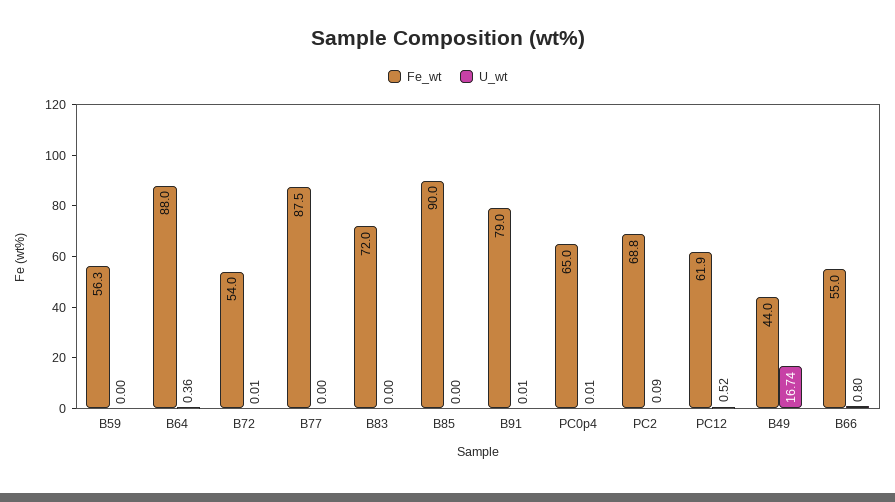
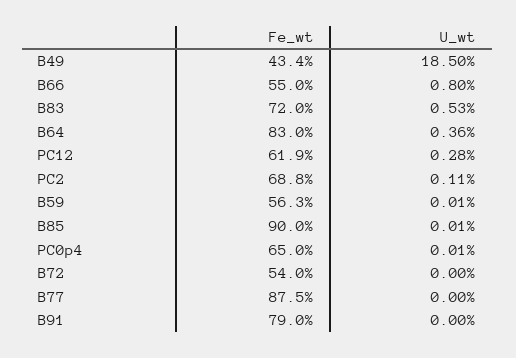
U_wt, B59: 0 -> 0.01
Fe_wt, B64: 88 -> 83
U_wt, B72: 0.01 -> 0
U_wt, B83: 0 -> 0.53
U_wt, B85: 0 -> 0.01
U_wt, B91: 0.01 -> 0
U_wt, PC2: 0.09 -> 0.11
U_wt, PC12: 0.52 -> 0.28
Fe_wt, B49: 44 -> 43.4
U_wt, B49: 16.74 -> 18.5

